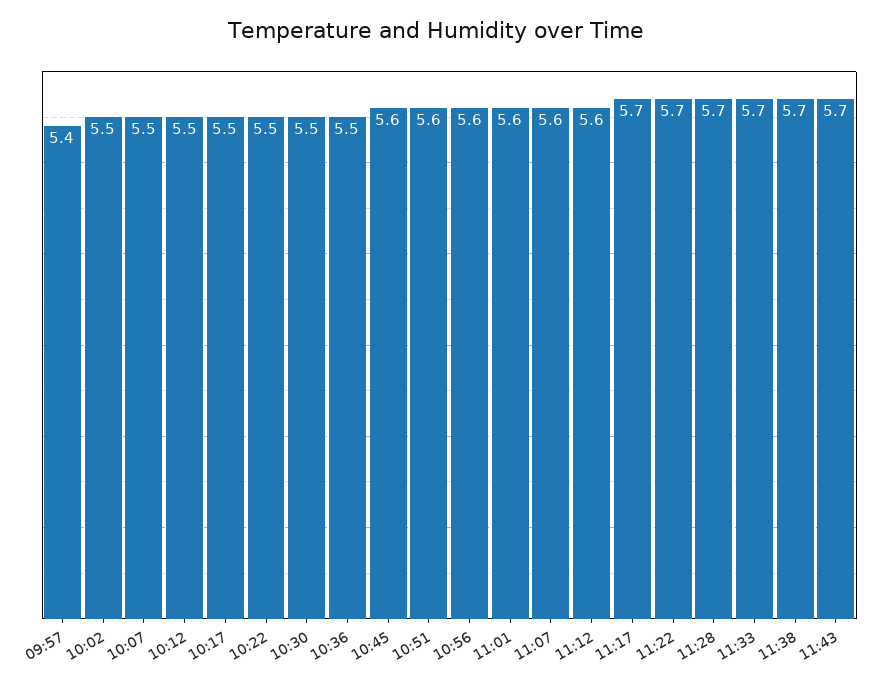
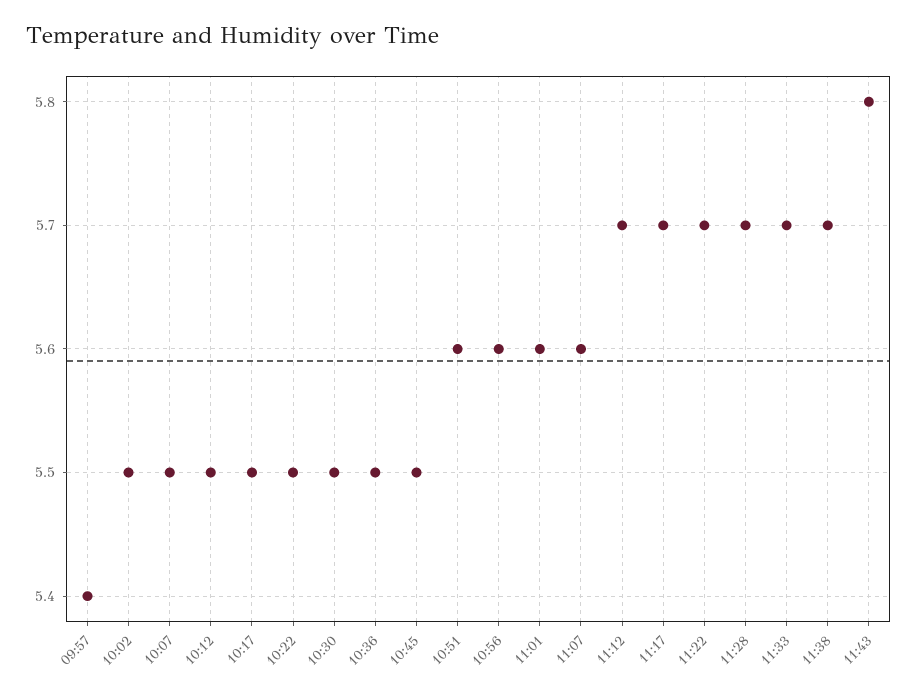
10:45: 5.6 -> 5.5
11:12: 5.6 -> 5.7
11:43: 5.7 -> 5.8

